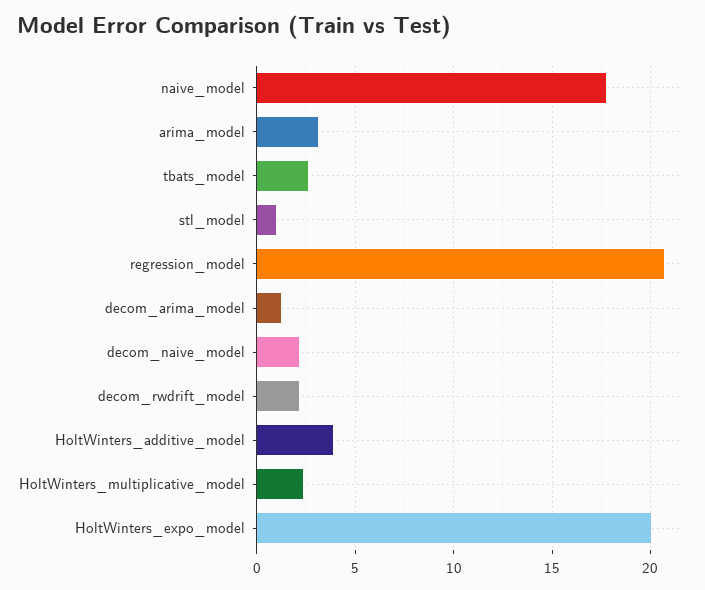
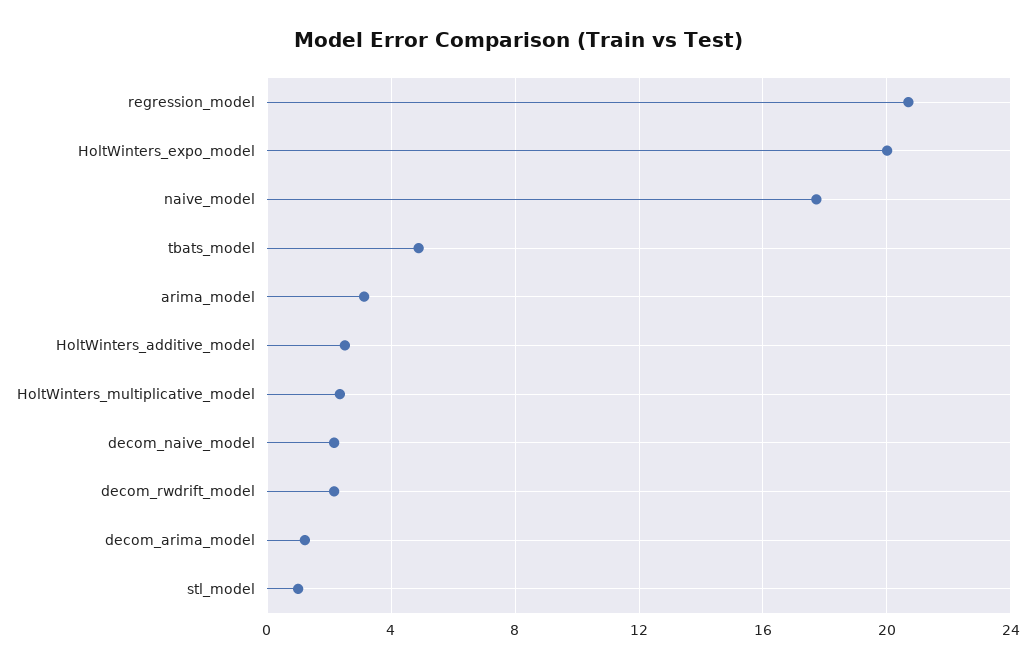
tbats_model: 2.5 -> 5
HoltWinters_additive_model: 4 -> 2.5

